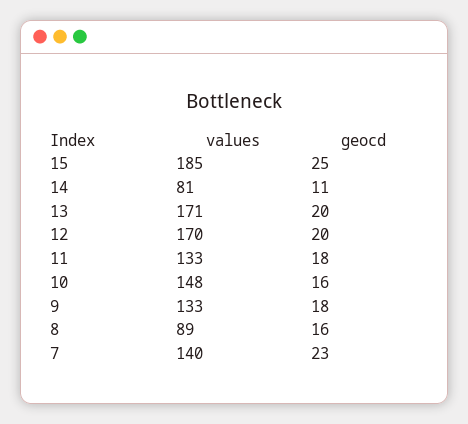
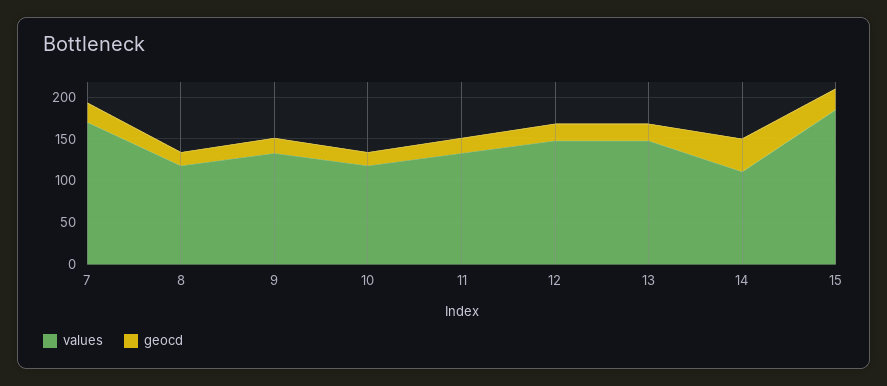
values, 14: 81 -> 110
geocd, 14: 11 -> 40
values, 13: 171 -> 150
values, 12: 170 -> 150
values, 10: 148 -> 120
values, 8: 89 -> 120
values, 7: 140 -> 170

